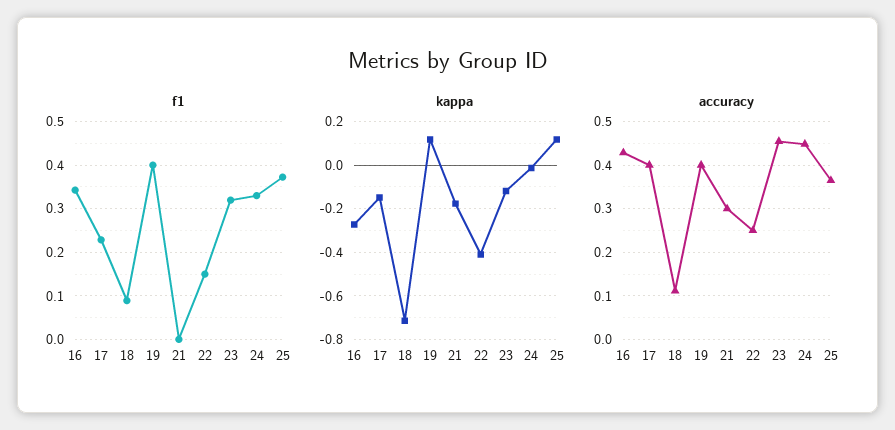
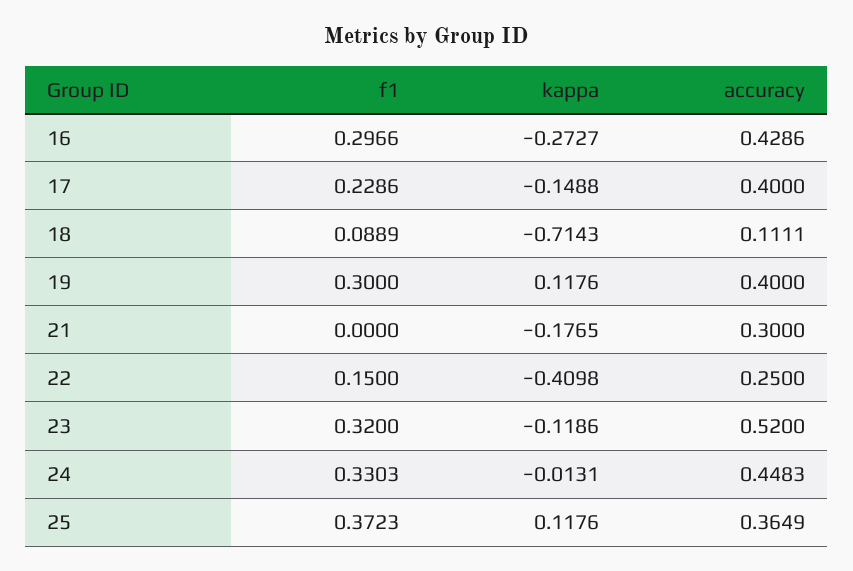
f1, 16: 0.34 -> 0.2966
f1, 19: 0.4 -> 0.3
accuracy, 23: 0.46 -> 0.52

